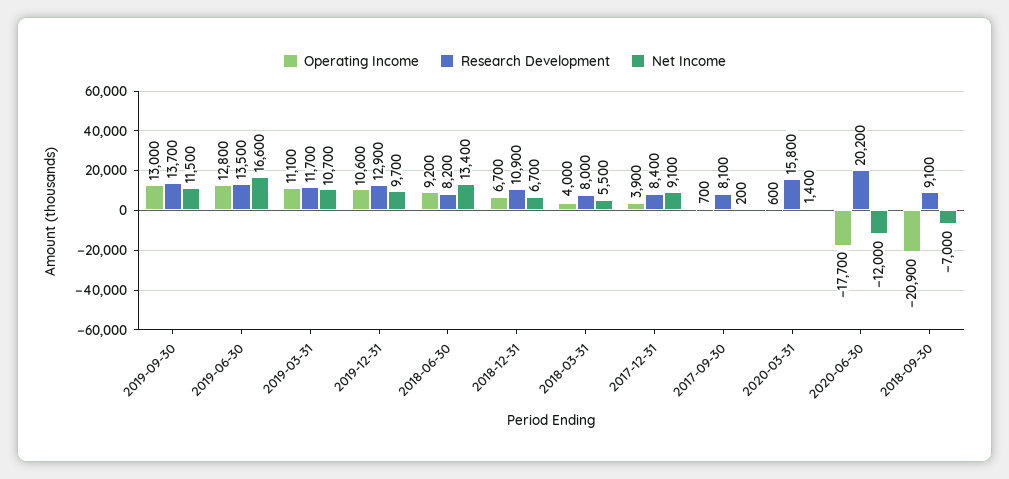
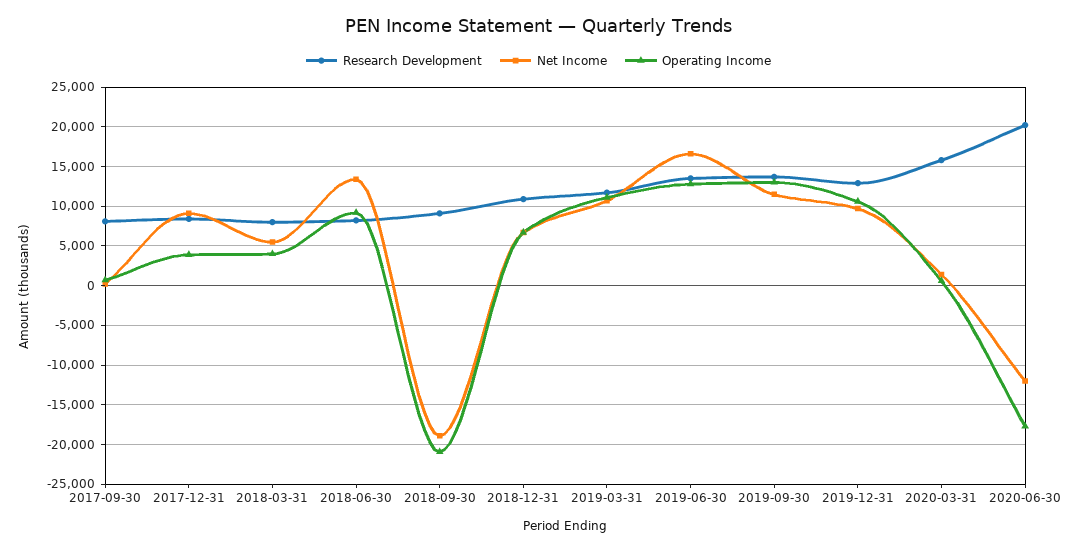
Net Income, 2018-09-30: -7000 -> -19000

